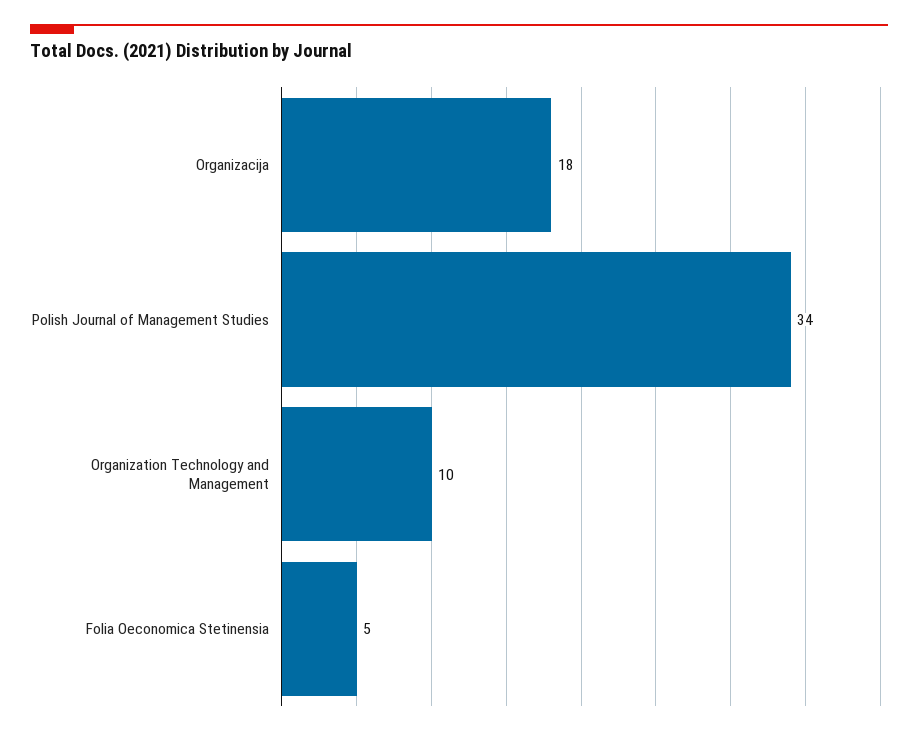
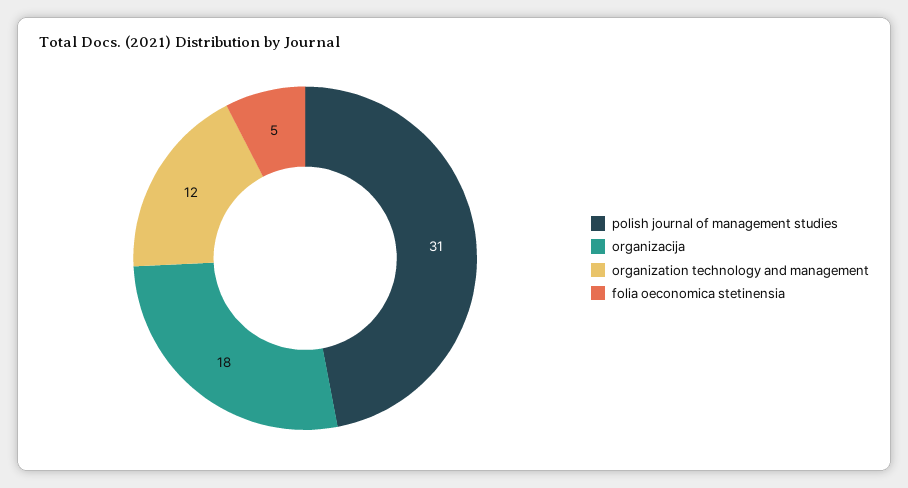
Polish Journal of Management Studies: 34 -> 31
Organization Technology and Management: 10 -> 12

